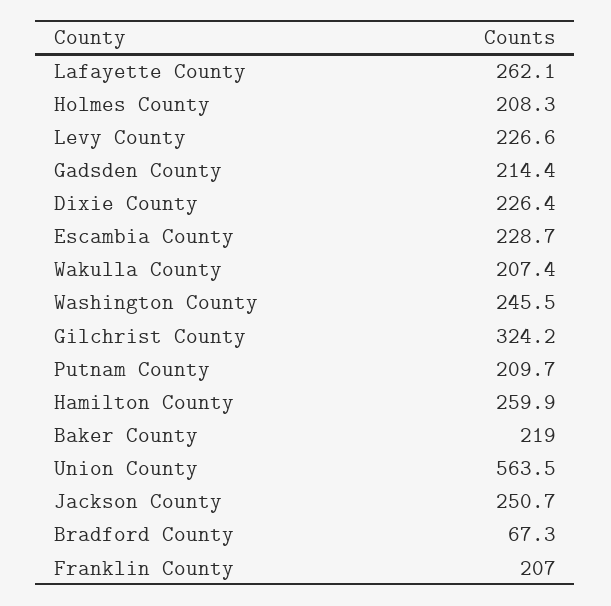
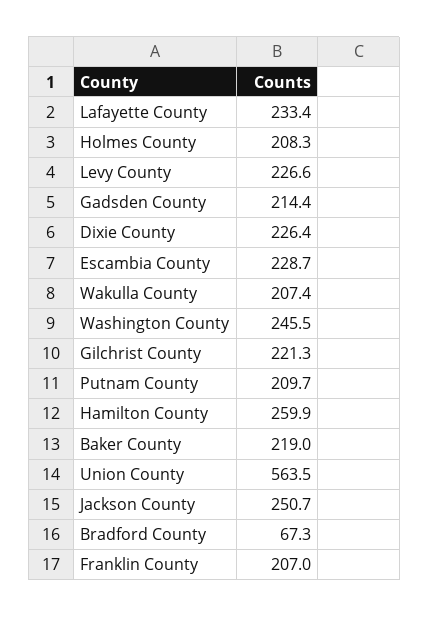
Lafayette County: 262.1 -> 233.4
Gilchrist County: 324.2 -> 221.3

